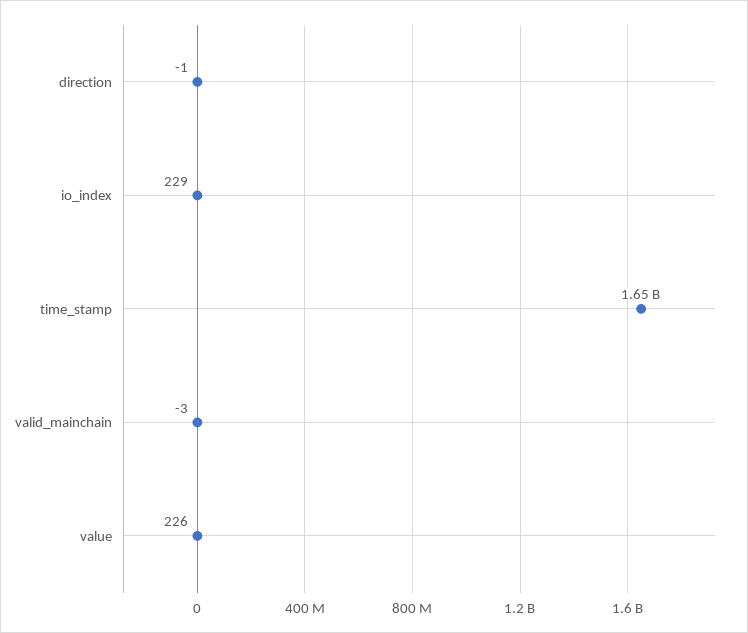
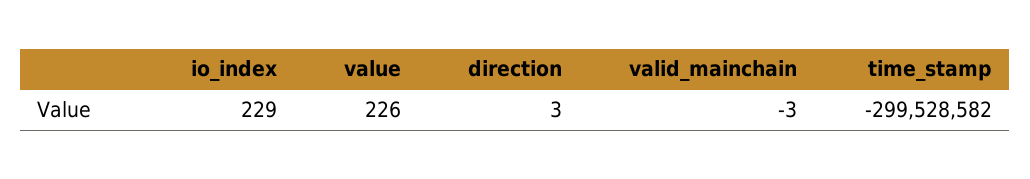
direction: -1 -> 3
time_stamp: 1650000000 -> -299528582

